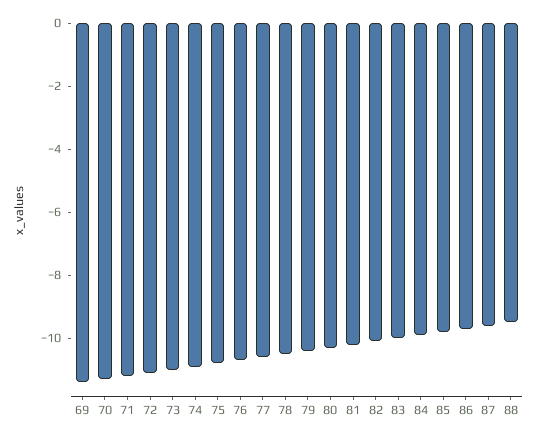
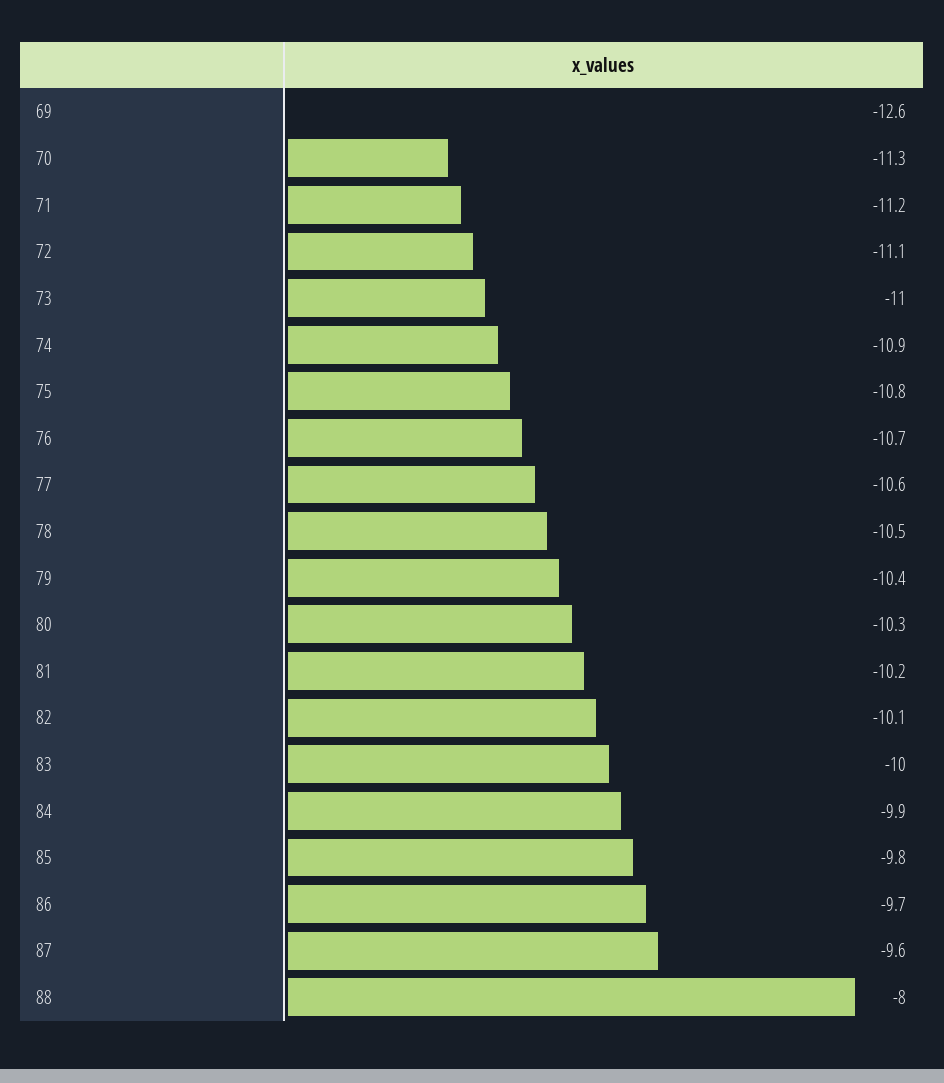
69: -11.5 -> -12.6
88: -9.5 -> -8

